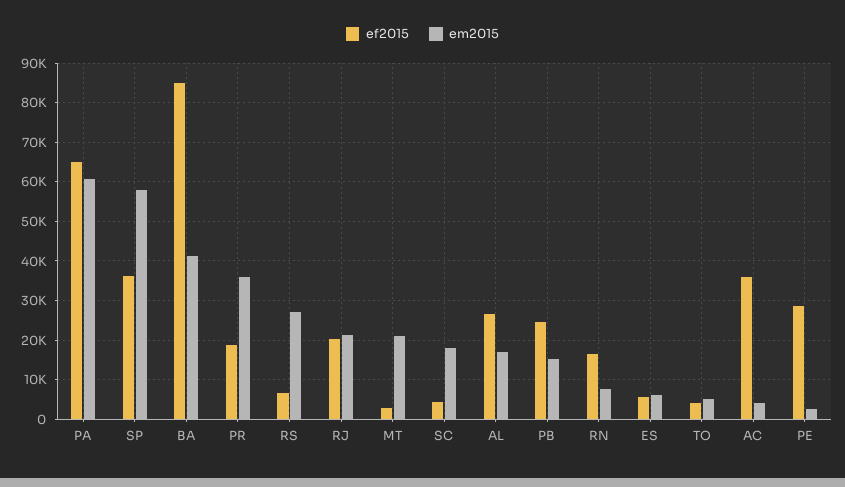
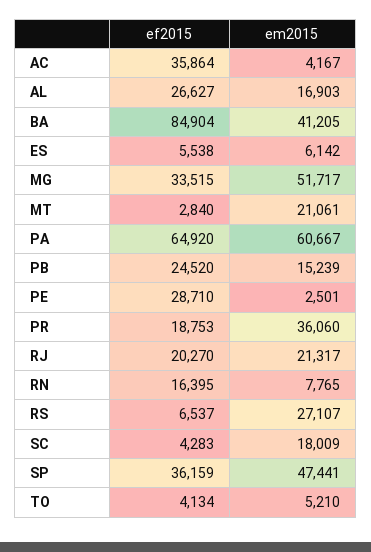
em2015, SP: 58000 -> 47441
ef2015, MG: none -> 33515
em2015, MG: none -> 51717

